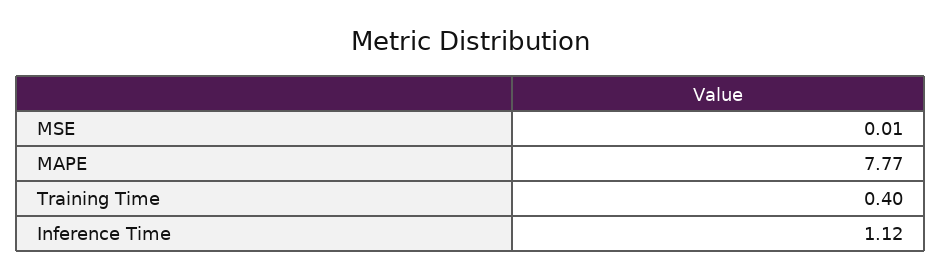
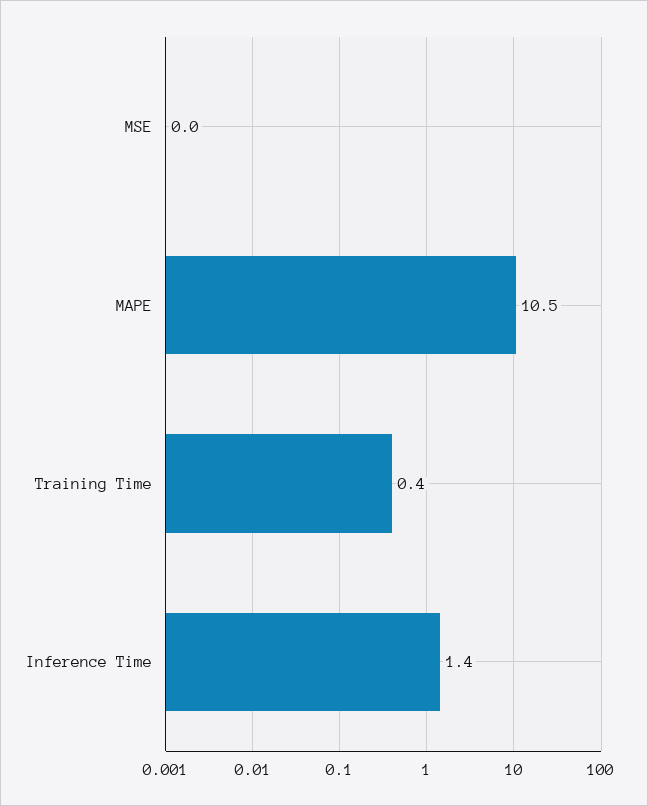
MAPE: 7.77 -> 10.5
Inference Time: 1.12 -> 1.4

